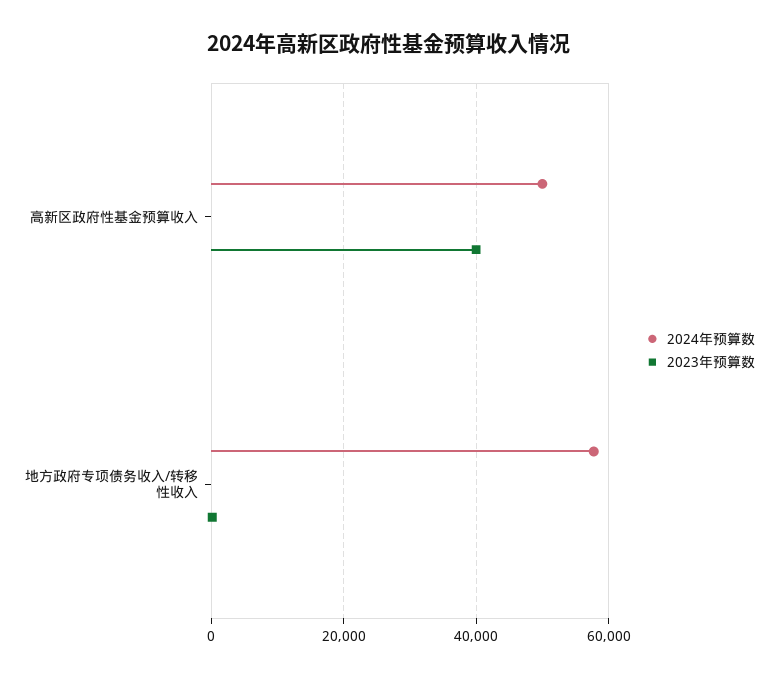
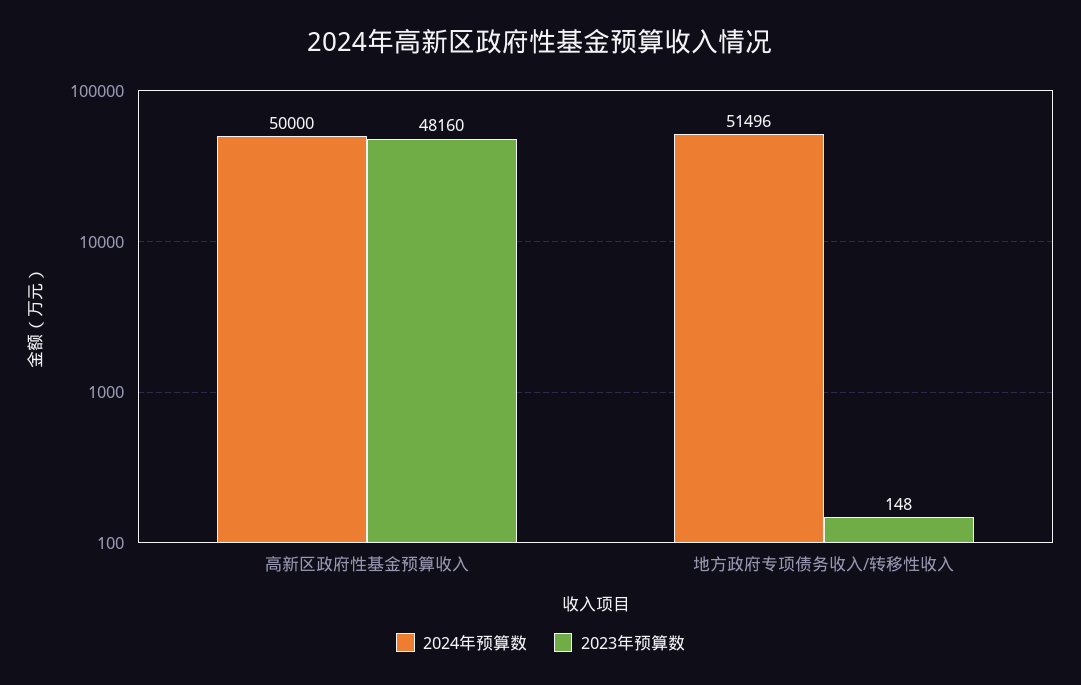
2023年预算数, 高新区政府性基金预算收入: 40000 -> 48160
2024年预算数, 地方政府专项债务收入/转移性收入: 58000 -> 51496

